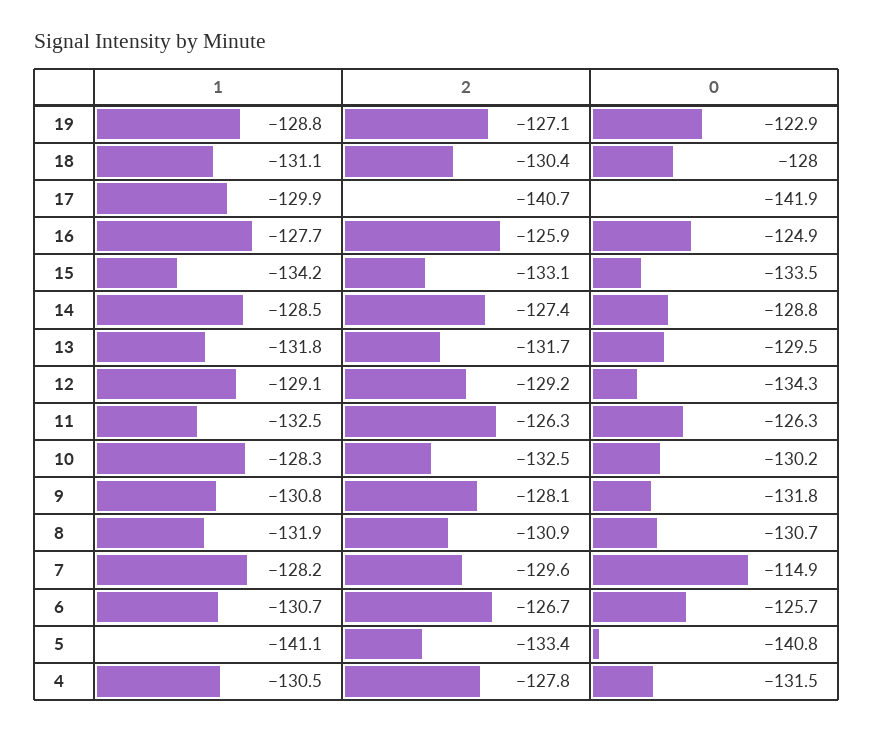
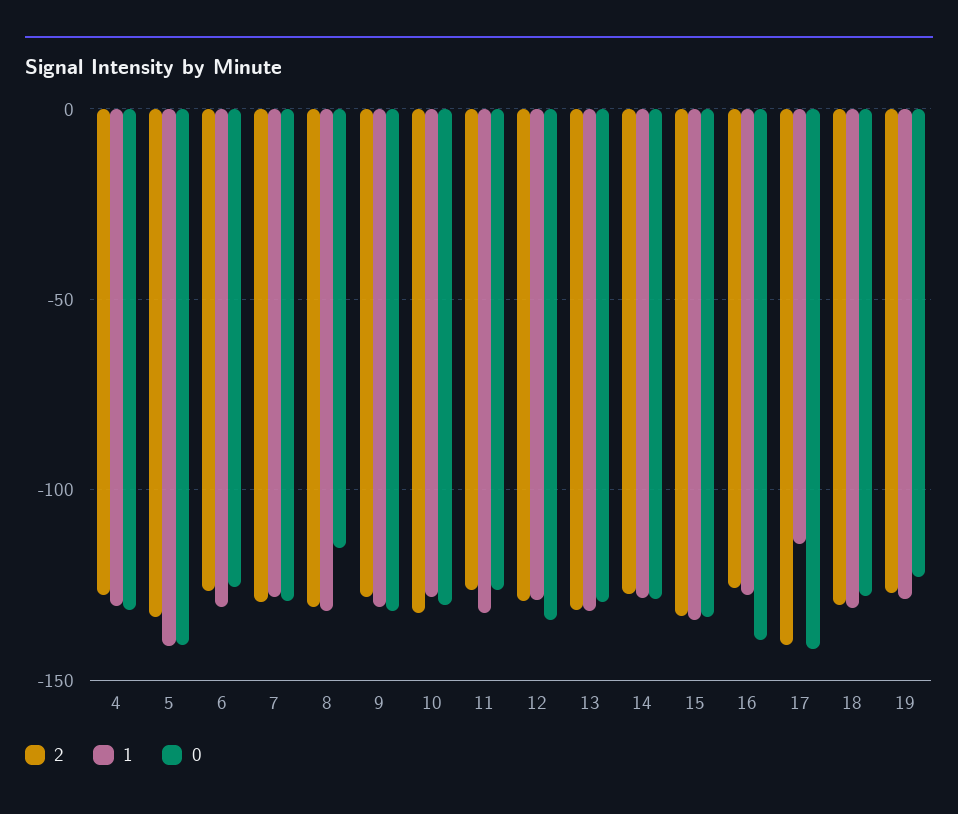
1, 17: -129.9 -> -115
0, 16: -124.9 -> -140
0, 8: -130.7 -> -115
0, 7: -114.9 -> -130

